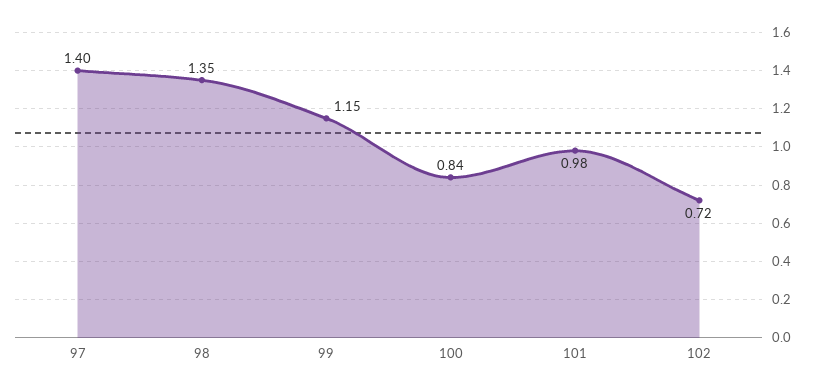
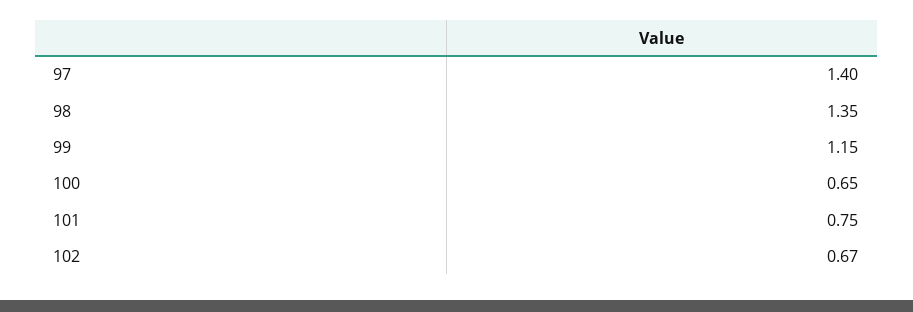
100: 0.84 -> 0.65
101: 0.98 -> 0.75
102: 0.72 -> 0.67

